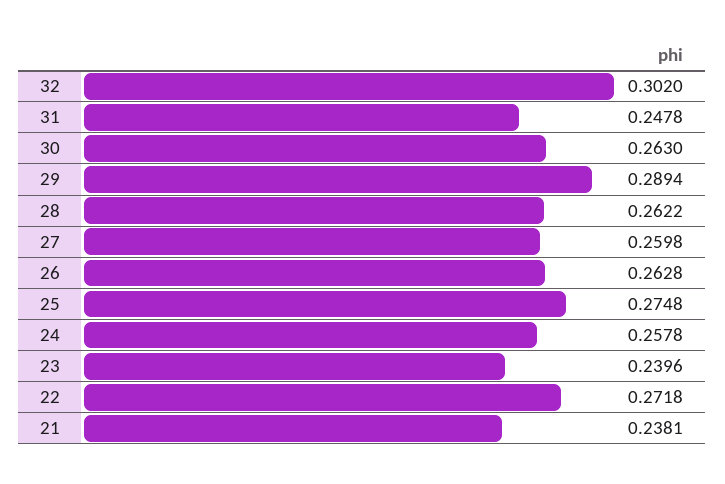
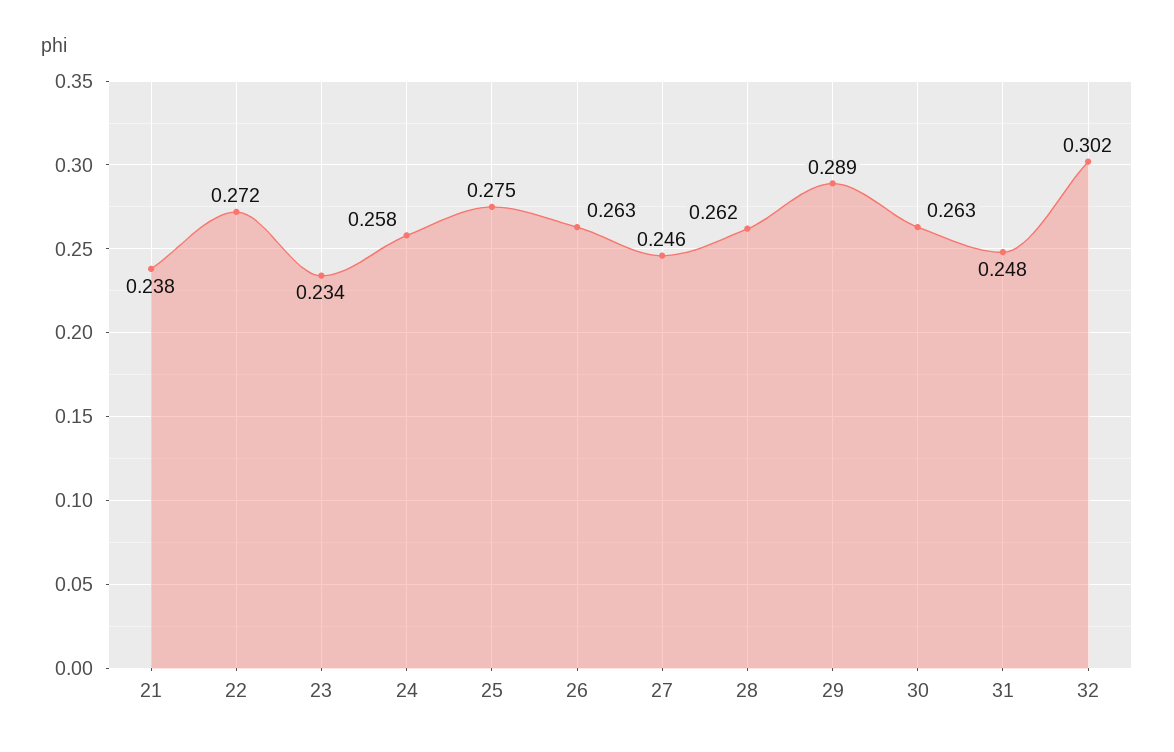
27: 0.2598 -> 0.246
23: 0.2396 -> 0.234

